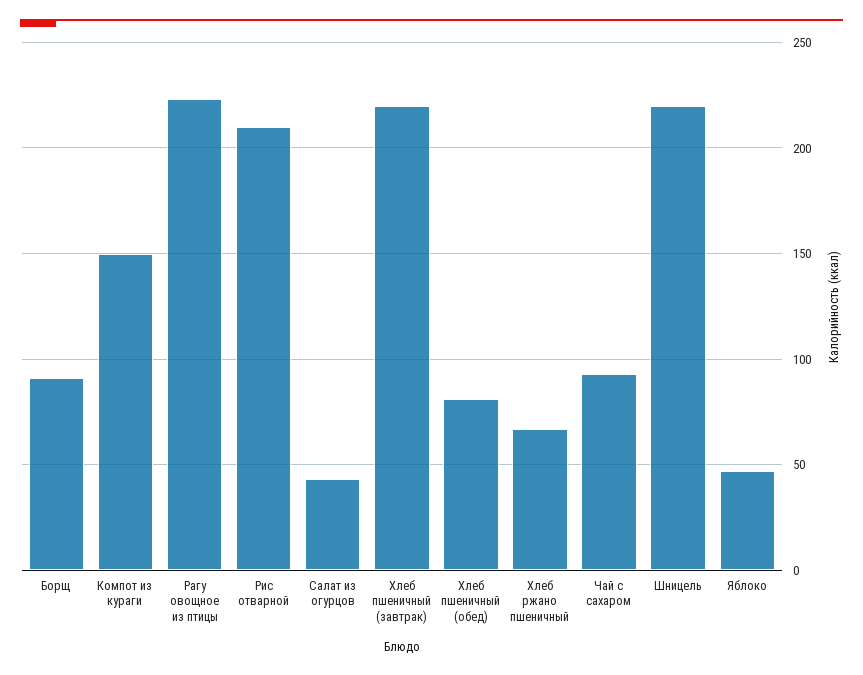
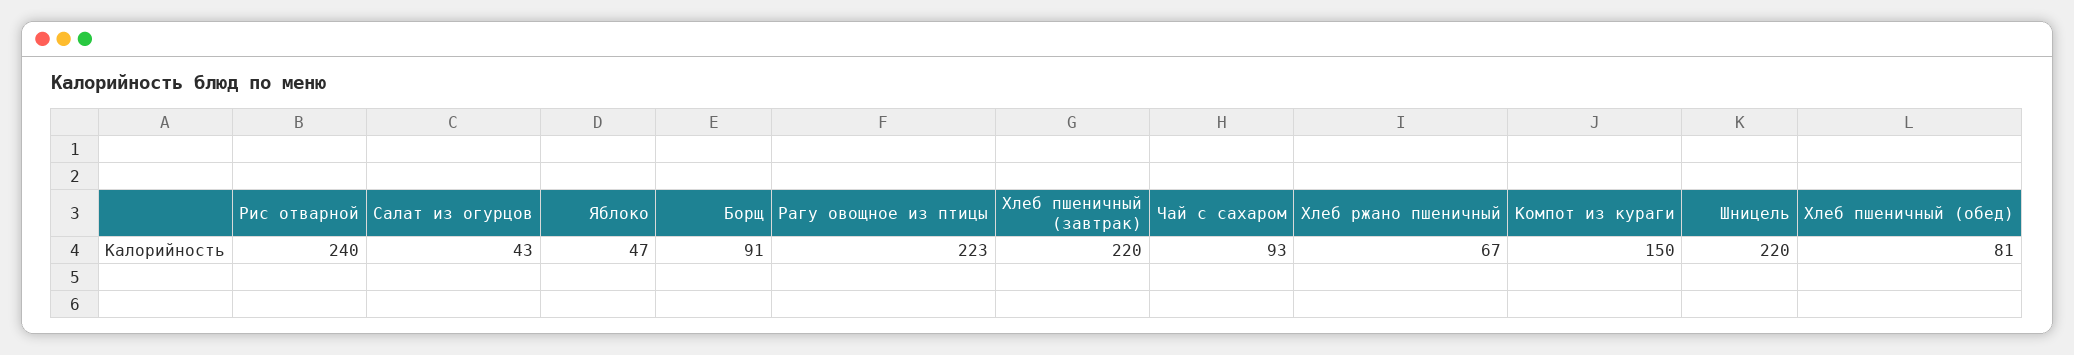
Рис отварной: 210 -> 240

